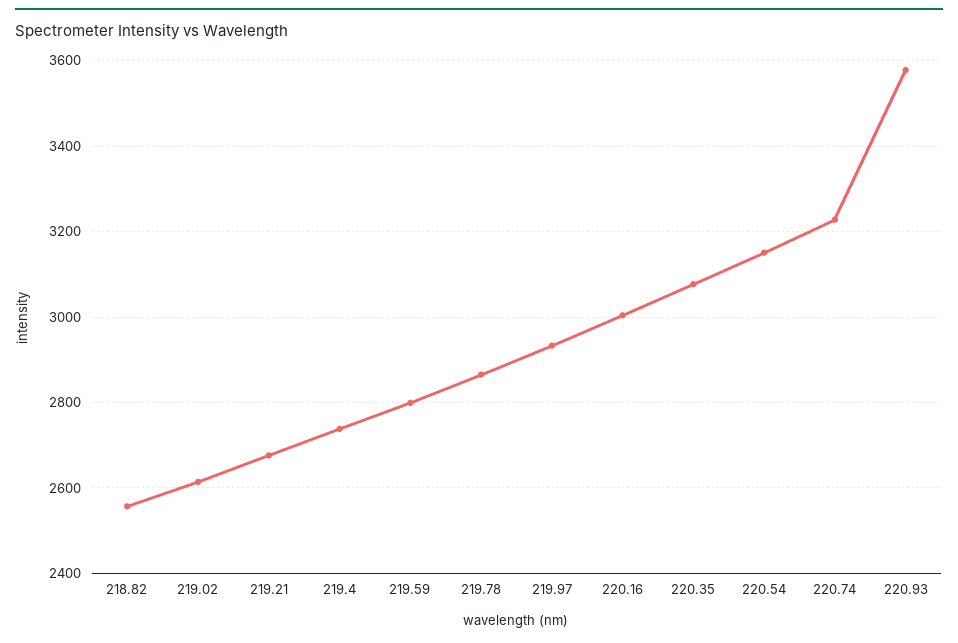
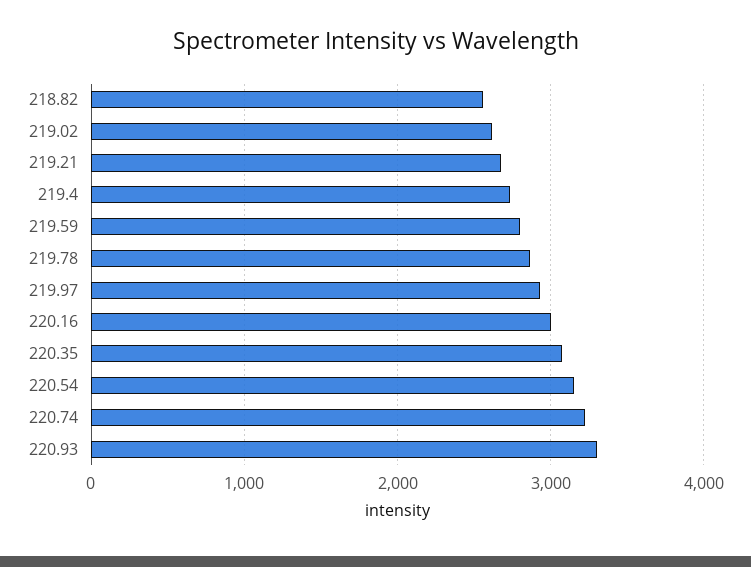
220.93: 3580 -> 3300

